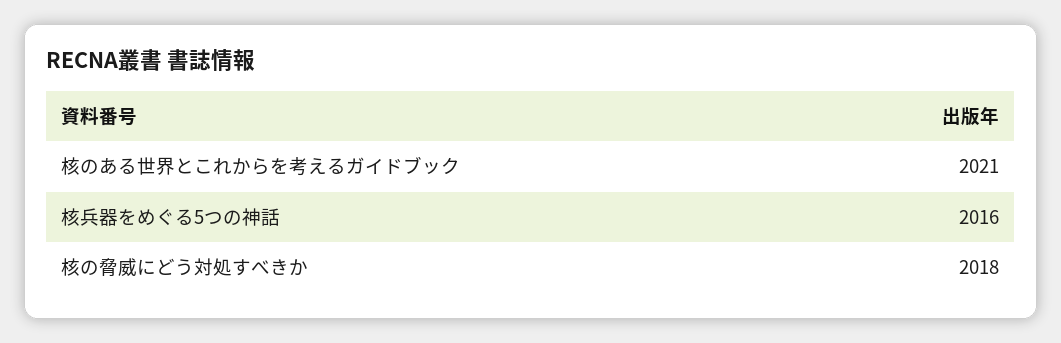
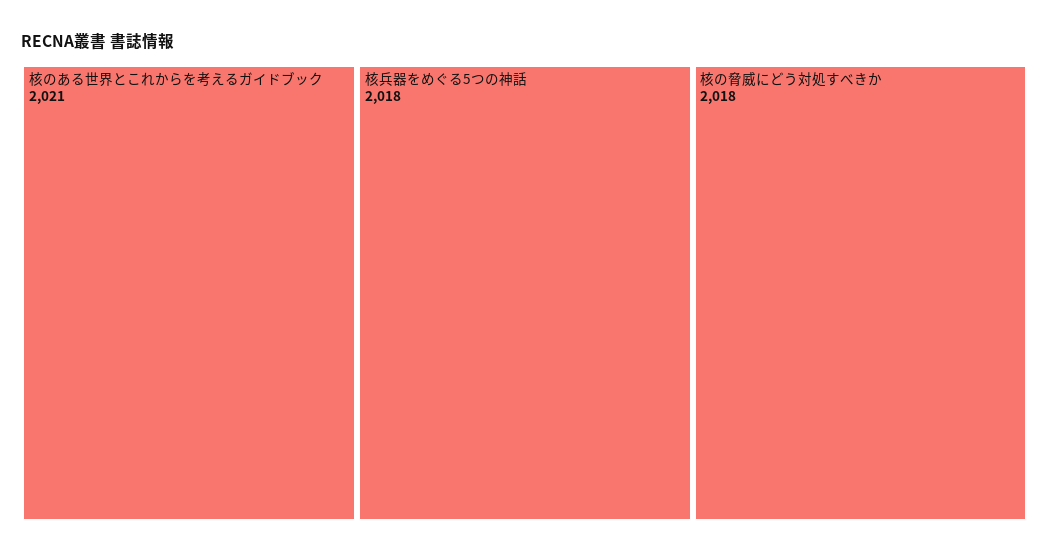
核兵器をめぐる5つの神話: 2016 -> 2018

